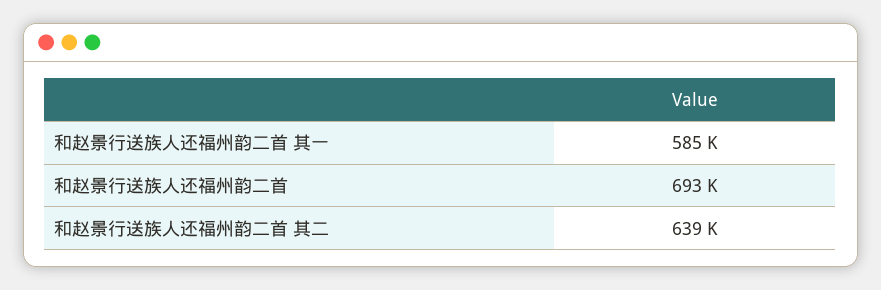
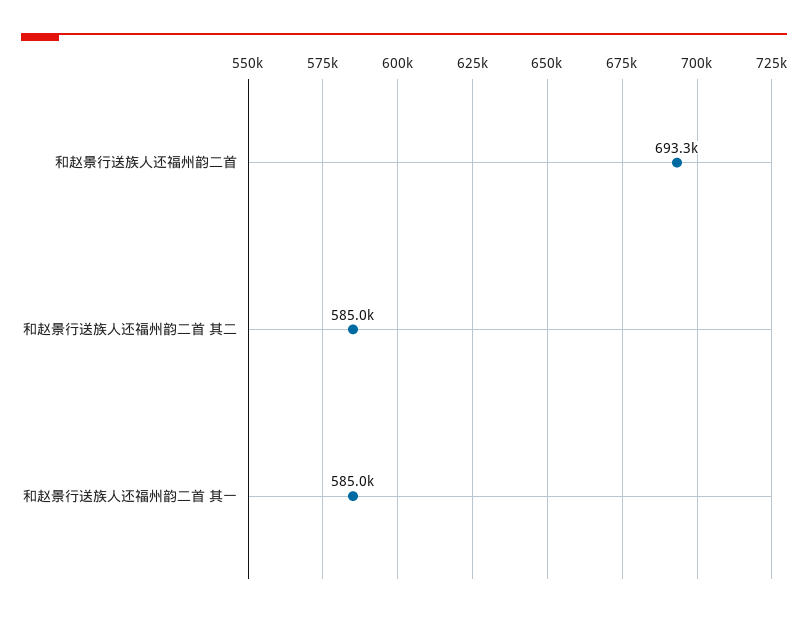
和赵景行送族人还福州韵二首 其二: 639000 -> 585000

